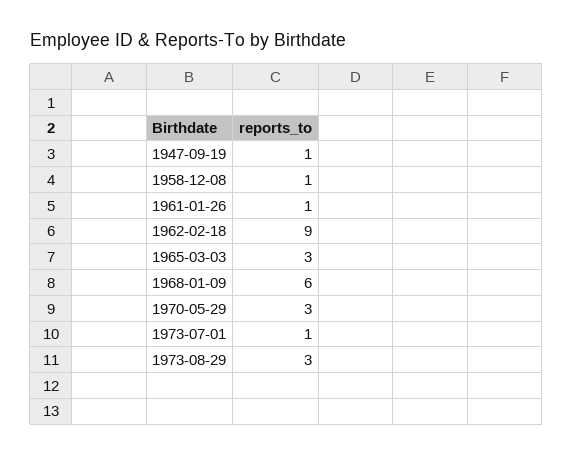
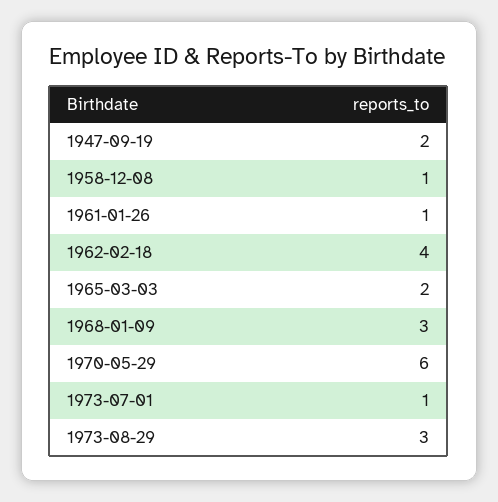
1947-09-19: 1 -> 2
1962-02-18: 9 -> 4
1965-03-03: 3 -> 2
1968-01-09: 6 -> 3
1970-05-29: 3 -> 6

